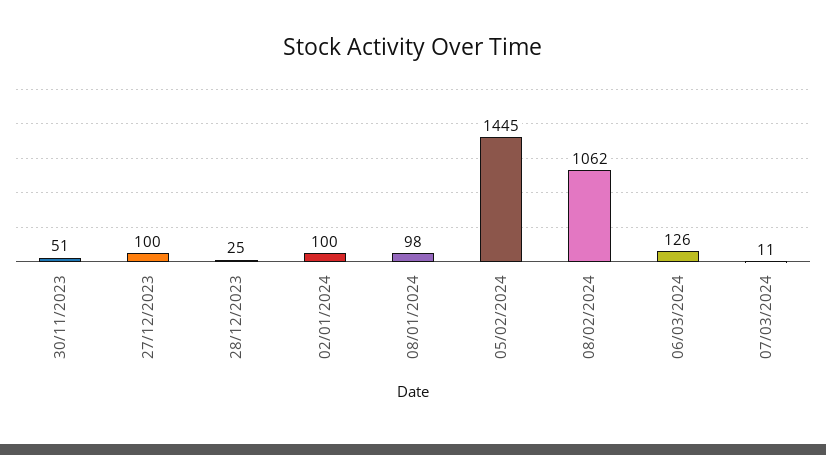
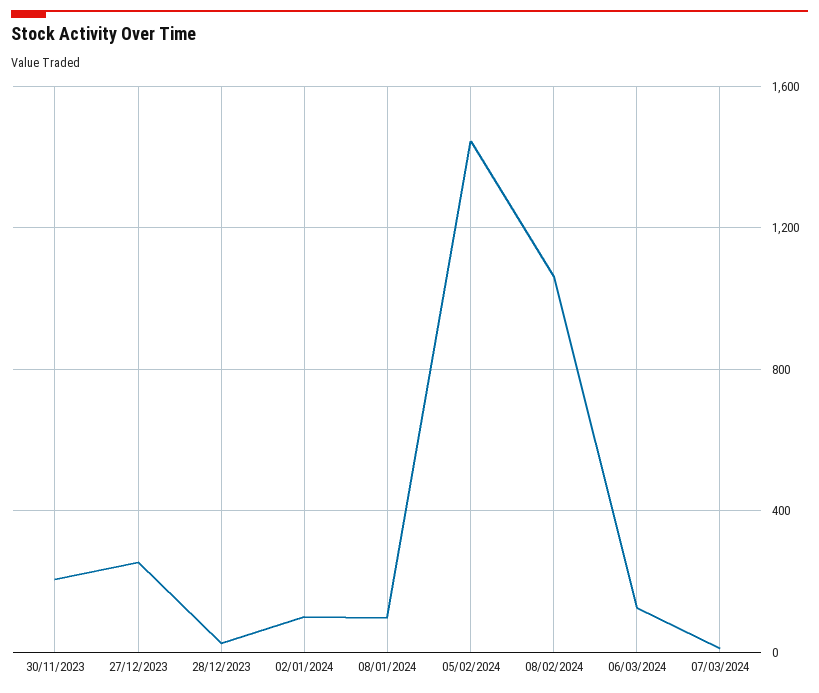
30/11/2023: 51 -> 200
27/12/2023: 100 -> 250

